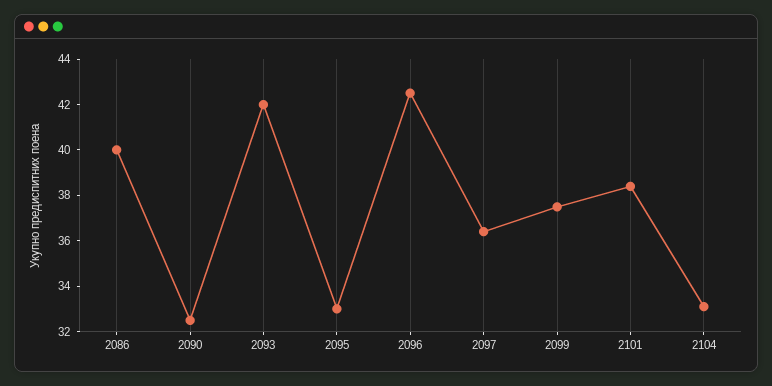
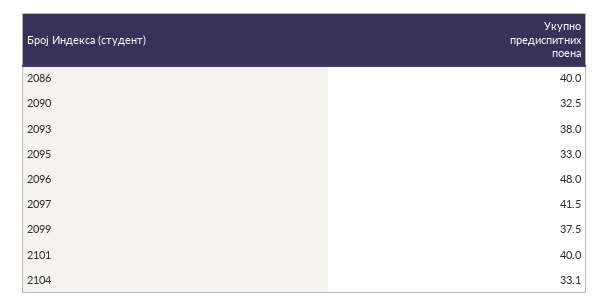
2093: 42 -> 38
2096: 42.5 -> 48
2097: 36.5 -> 41.5
2101: 38.5 -> 40

